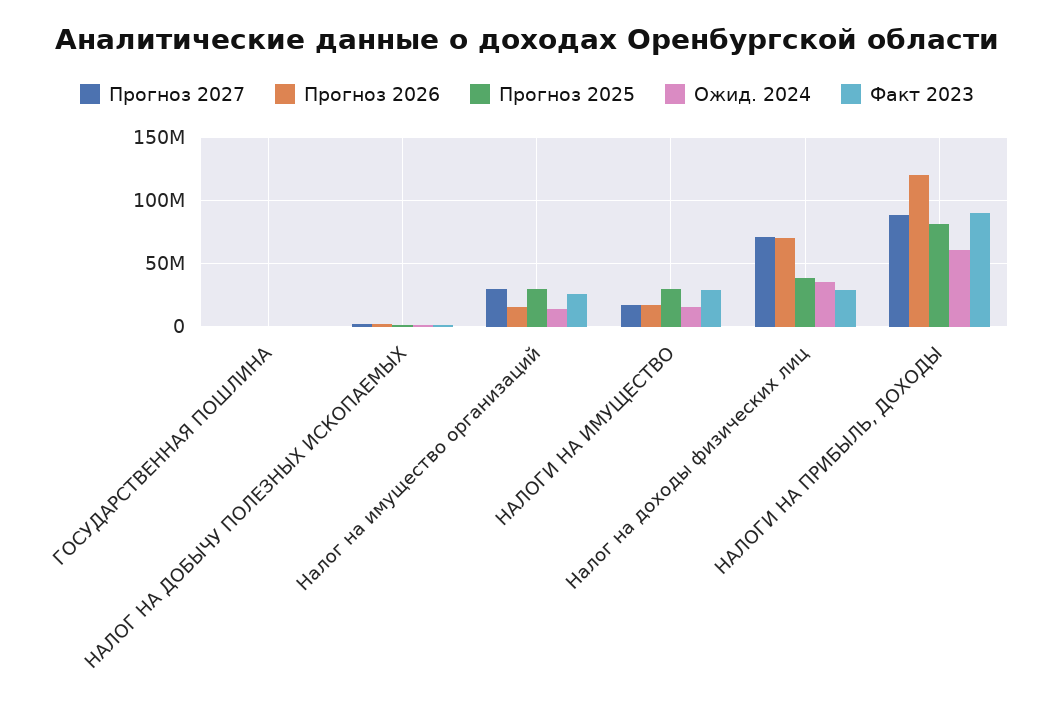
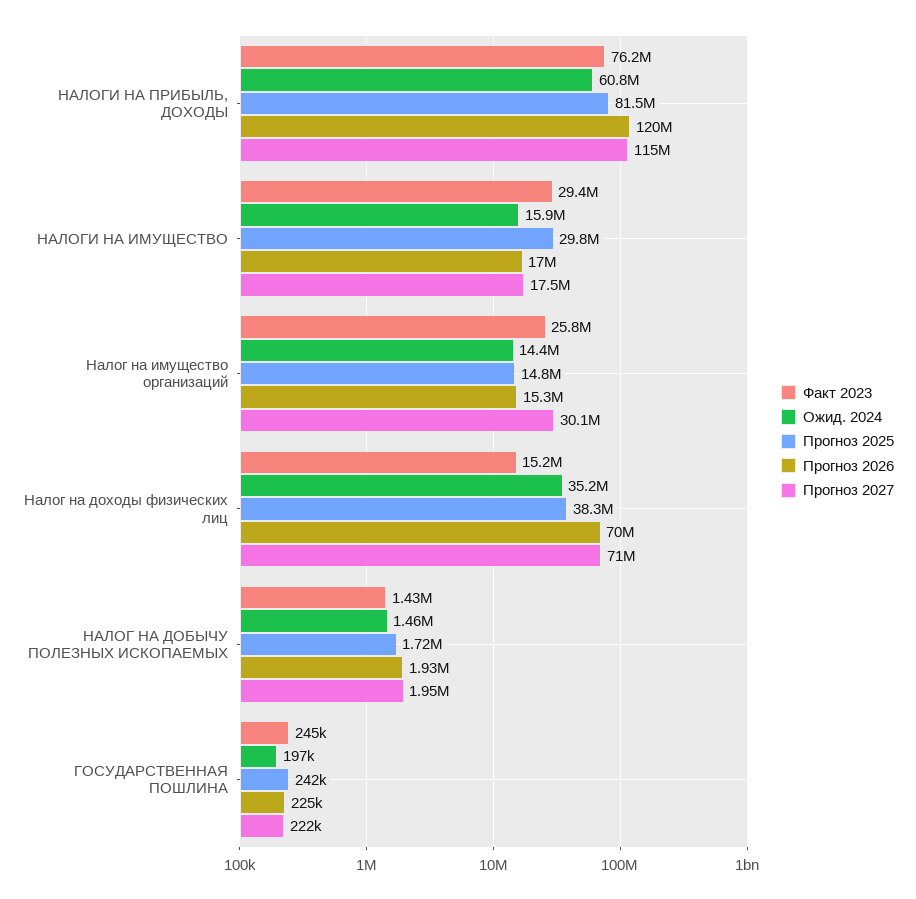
Прогноз 2025, Налог на имущество организаций: 30000000 -> 14800000
Факт 2023, Налог на доходы физических лиц: 30000000 -> 15200000
Прогноз 2027, НАЛОГИ НА ПРИБЫЛЬ, ДОХОДЫ: 90000000 -> 115000000
Факт 2023, НАЛОГИ НА ПРИБЫЛЬ, ДОХОДЫ: 90000000 -> 76200000

